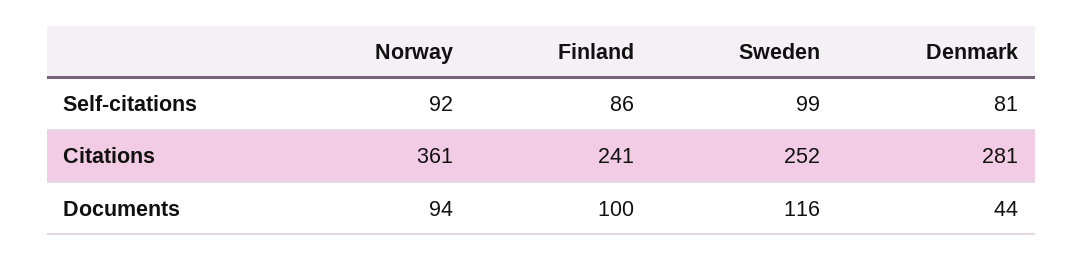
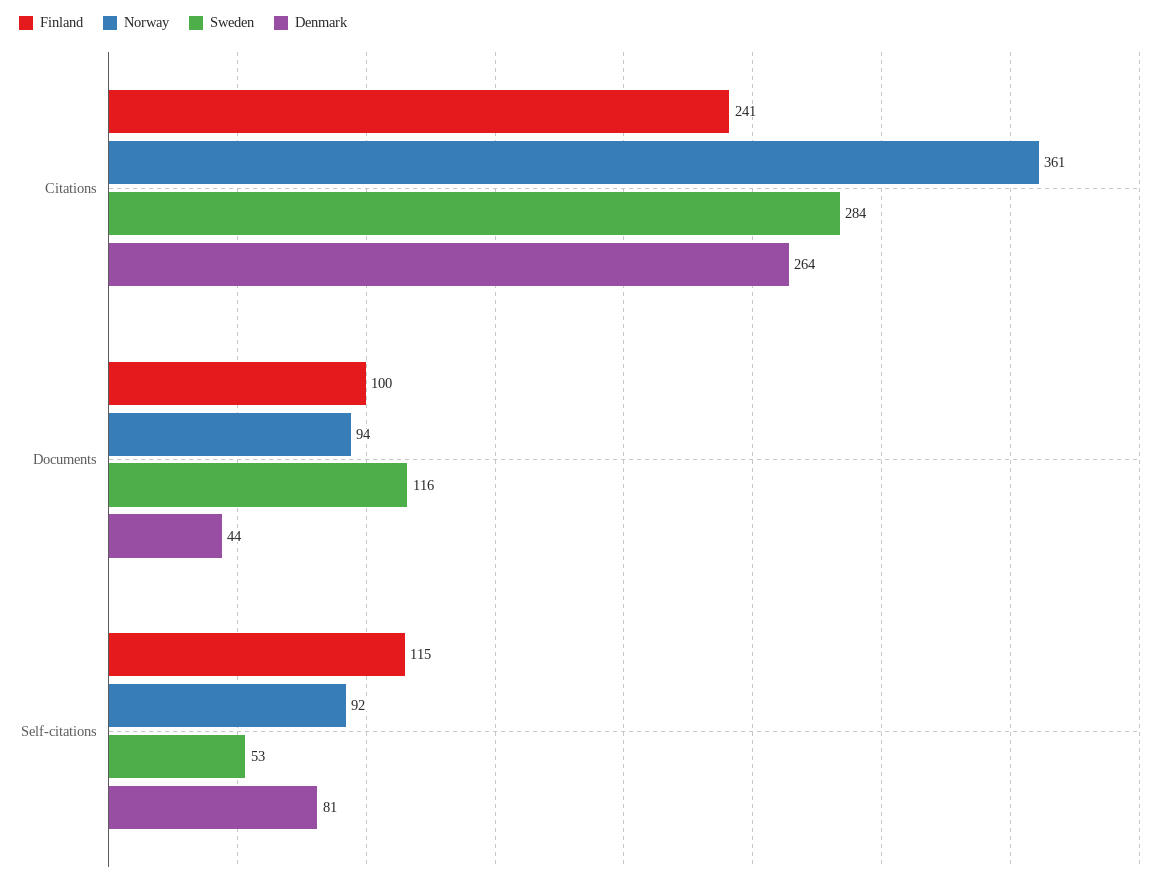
Finland, Self-citations: 86 -> 115
Sweden, Self-citations: 99 -> 53
Sweden, Citations: 252 -> 284
Denmark, Citations: 281 -> 264

